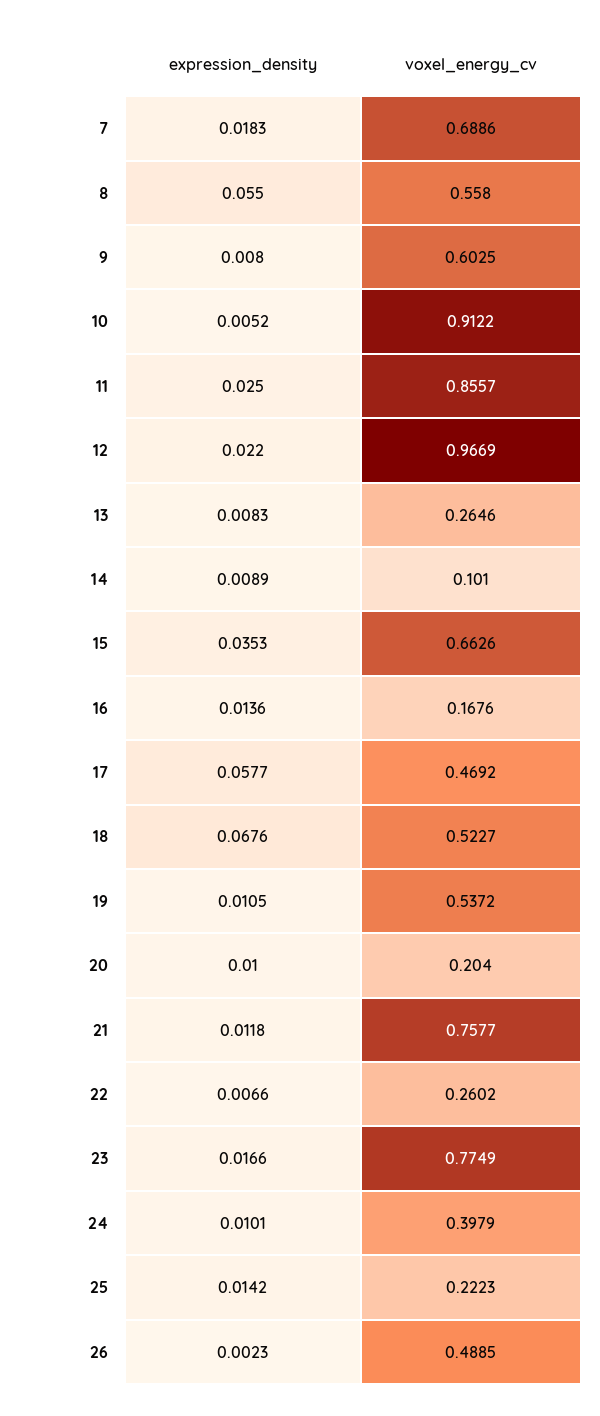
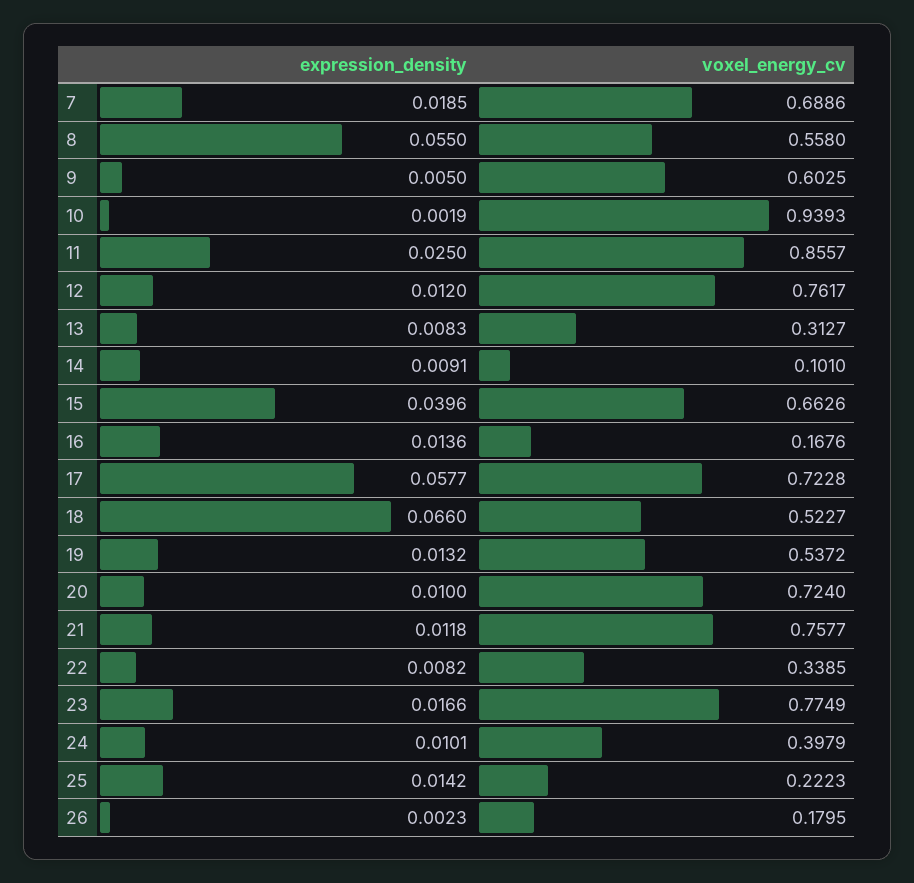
expression_density, 7: 0.0183 -> 0.0185
expression_density, 9: 0.008 -> 0.005
expression_density, 10: 0.0052 -> 0.0019
voxel_energy_cv, 10: 0.9122 -> 0.9393
expression_density, 12: 0.022 -> 0.012
voxel_energy_cv, 12: 0.9669 -> 0.7617
voxel_energy_cv, 13: 0.2646 -> 0.3127
expression_density, 14: 0.0089 -> 0.0091
expression_density, 15: 0.0353 -> 0.0396
voxel_energy_cv, 17: 0.4692 -> 0.7228
expression_density, 18: 0.0676 -> 0.066
expression_density, 19: 0.0105 -> 0.0132
voxel_energy_cv, 20: 0.204 -> 0.724
expression_density, 22: 0.0066 -> 0.0082
voxel_energy_cv, 22: 0.2602 -> 0.3385
voxel_energy_cv, 26: 0.4885 -> 0.1795

